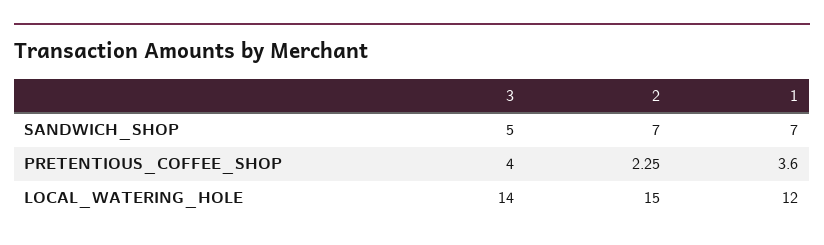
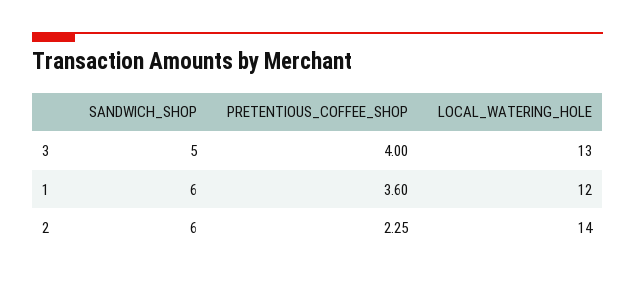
2, SANDWICH_SHOP: 7 -> 6
1, SANDWICH_SHOP: 7 -> 6
3, LOCAL_WATERING_HOLE: 14 -> 13
2, LOCAL_WATERING_HOLE: 15 -> 14

